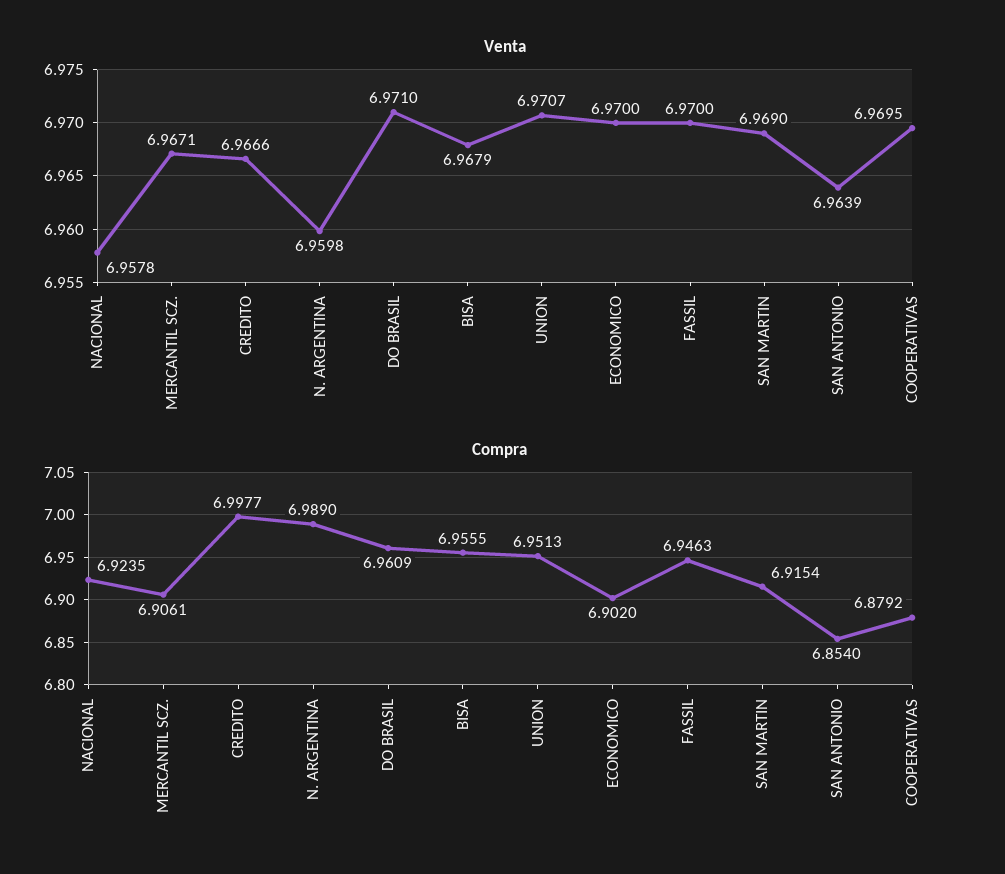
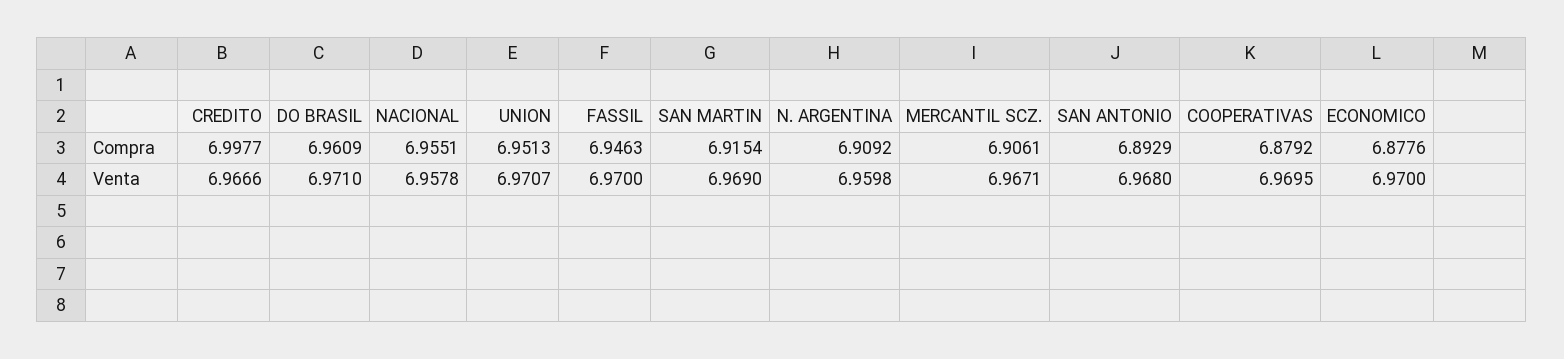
Venta, BISA: 6.9679 -> none
Venta, SAN ANTONIO: 6.9639 -> 6.968
Compra, NACIONAL: 6.9235 -> 6.9551
Compra, N. ARGENTINA: 6.989 -> 6.9092
Compra, BISA: 6.9555 -> none
Compra, ECONOMICO: 6.902 -> 6.8776
Compra, SAN ANTONIO: 6.854 -> 6.8929

